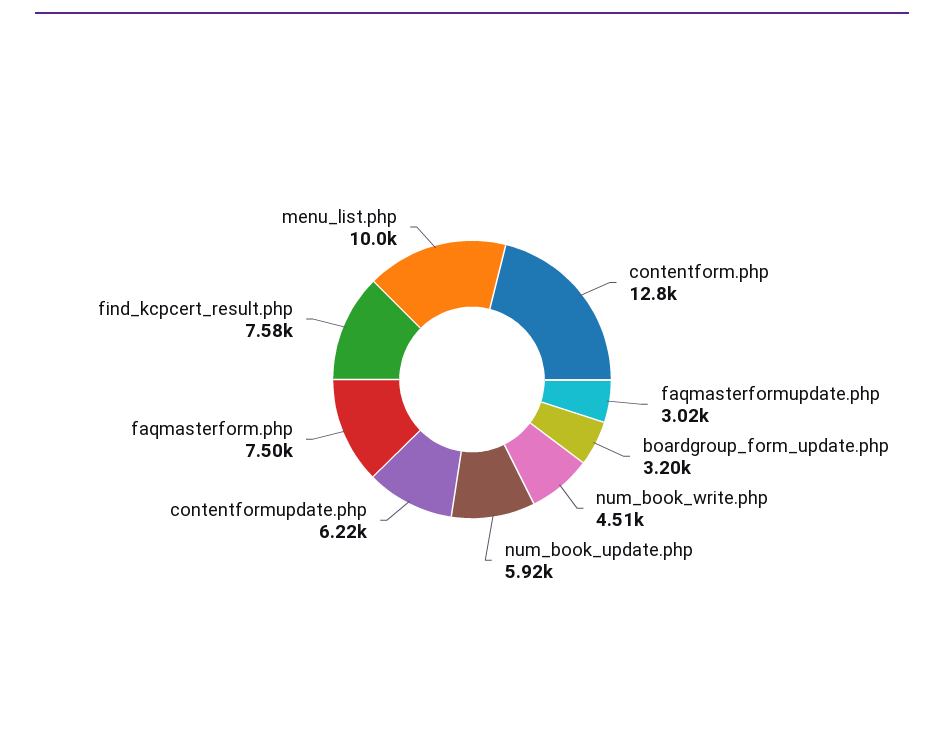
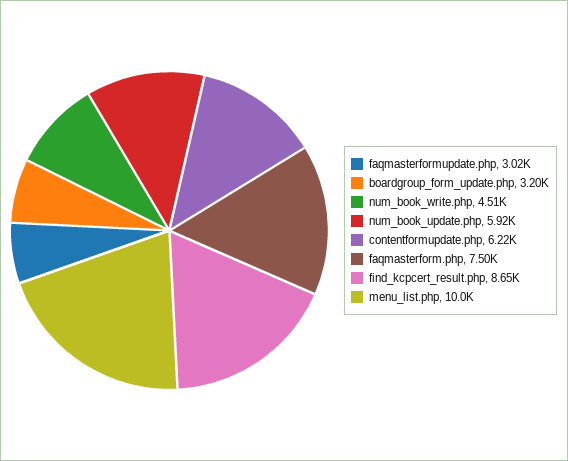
contentform.php: 12800 -> none
find_kcpcert_result.php: 7580 -> 8650

